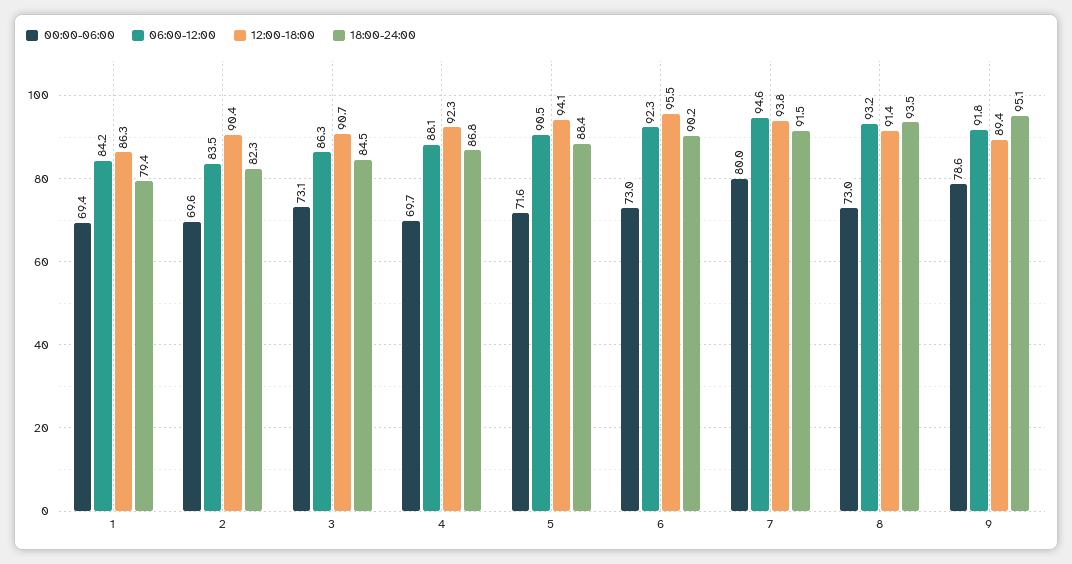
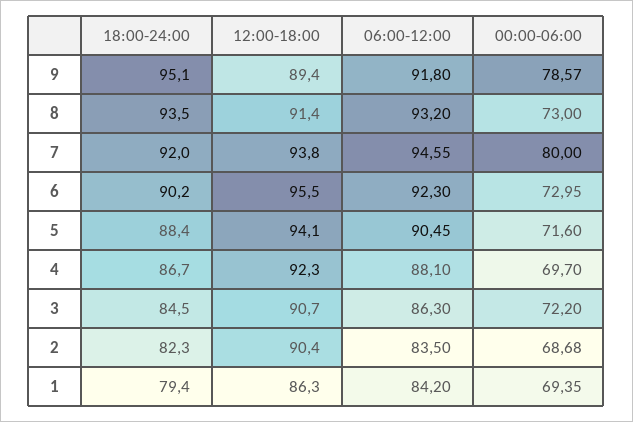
00:00-06:00, 2: 69.6 -> 68.68
00:00-06:00, 3: 73.1 -> 72.2
18:00-24:00, 4: 86.8 -> 86.7
18:00-24:00, 7: 91.5 -> 92

